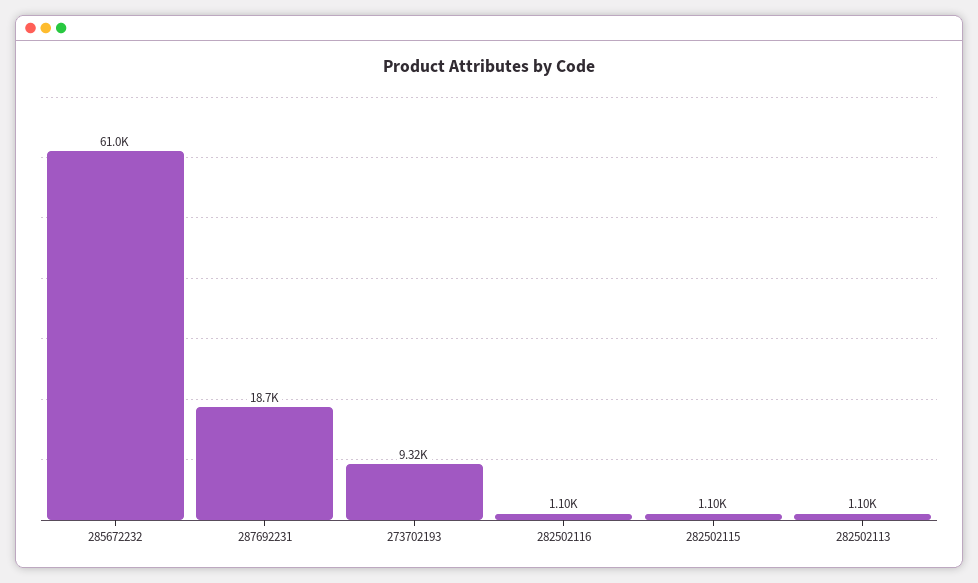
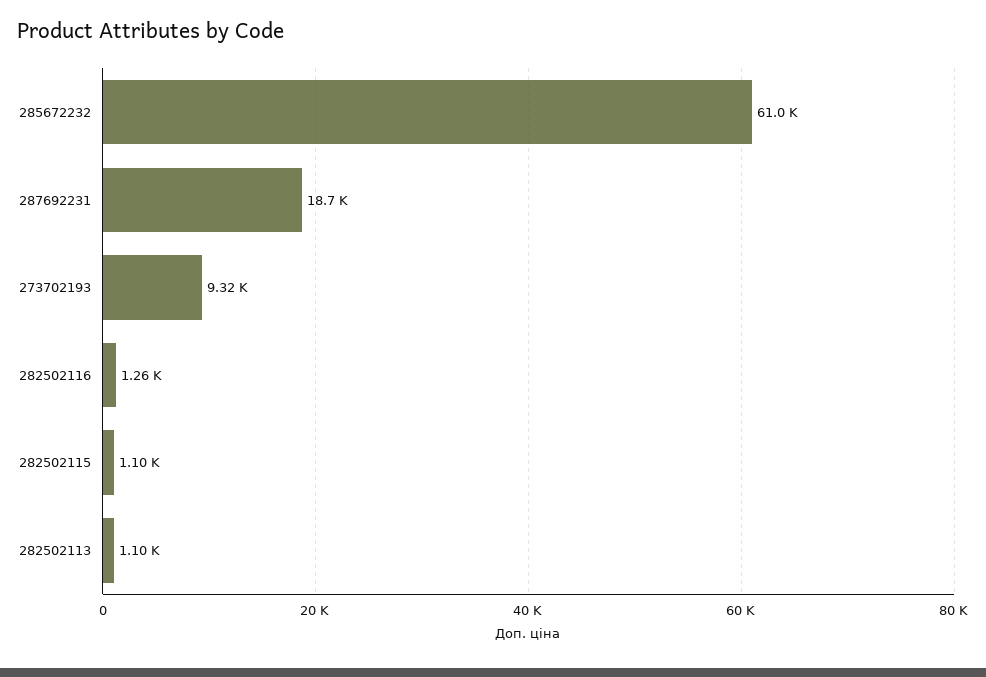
282502116: 1100 -> 1260

